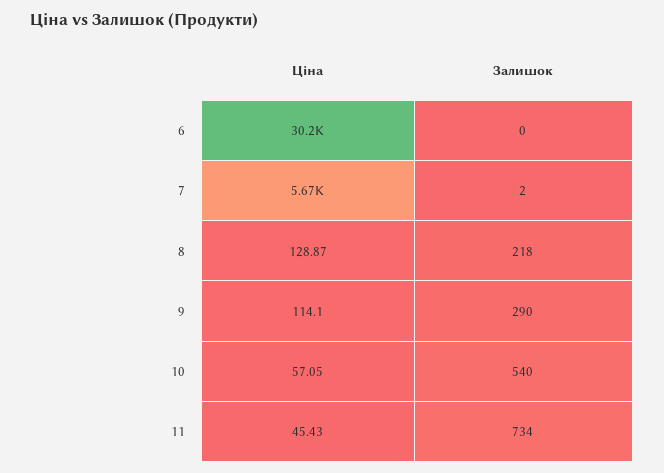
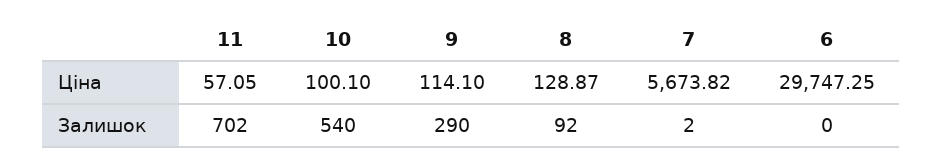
Ціна, 6: 30200 -> 29747.25
Залишок, 8: 218 -> 92
Ціна, 10: 57.05 -> 100.1
Ціна, 11: 45.43 -> 57.05
Залишок, 11: 734 -> 702

